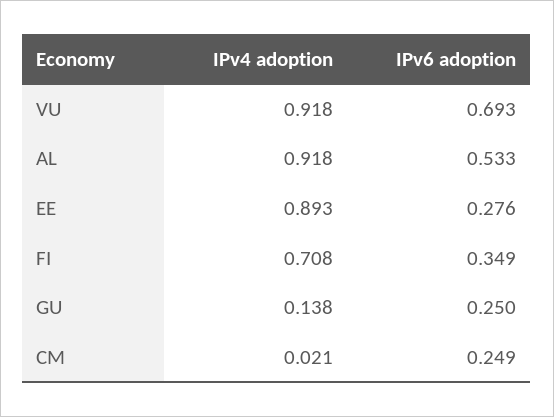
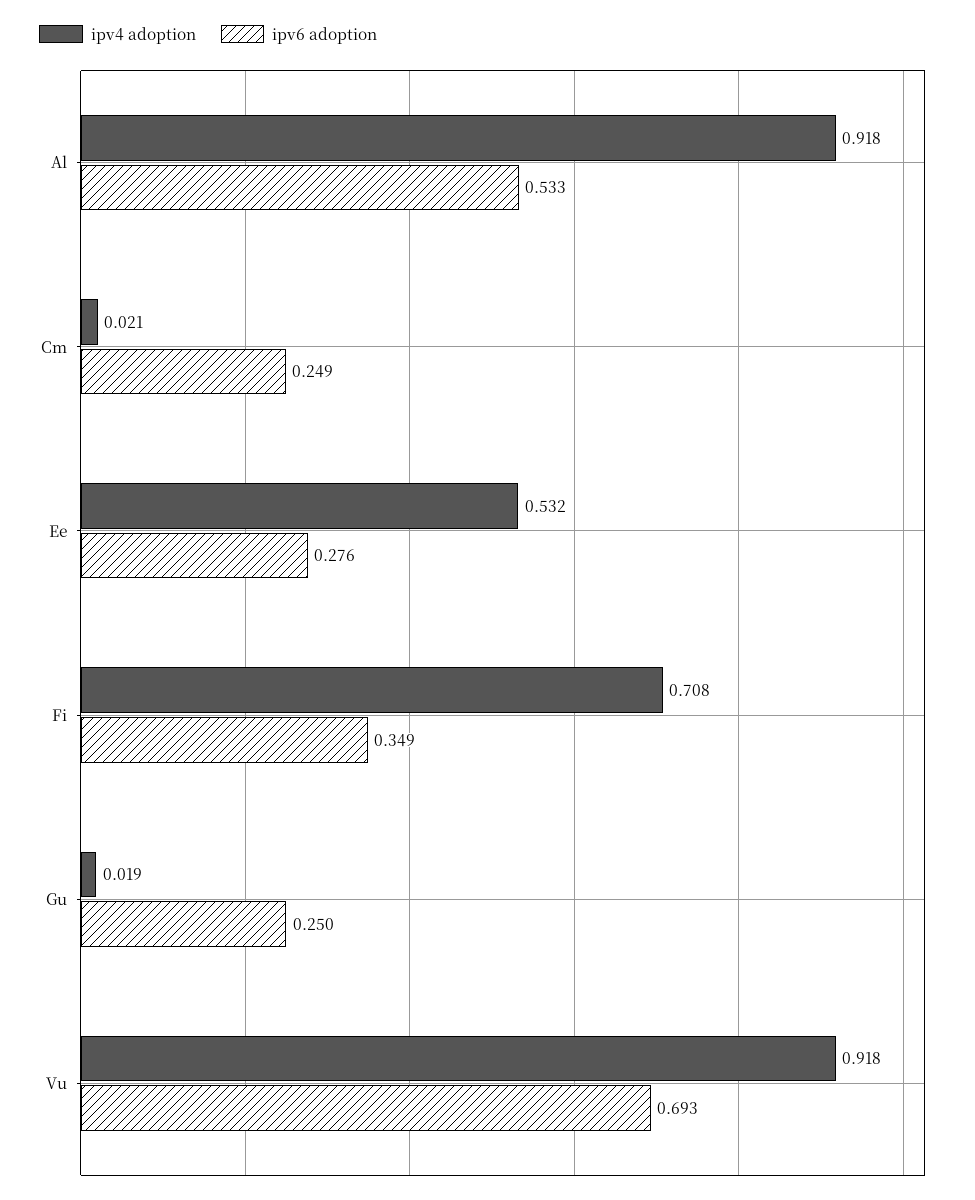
IPv4 adoption, EE: 0.893 -> 0.532
IPv4 adoption, GU: 0.138 -> 0.019

